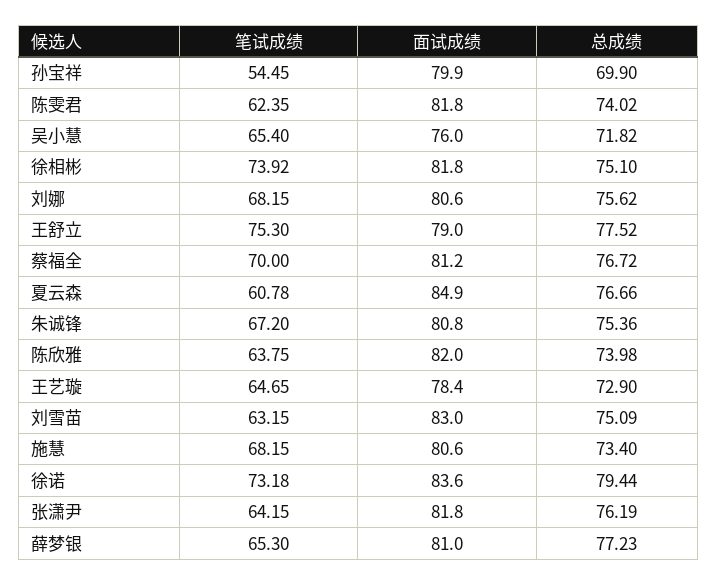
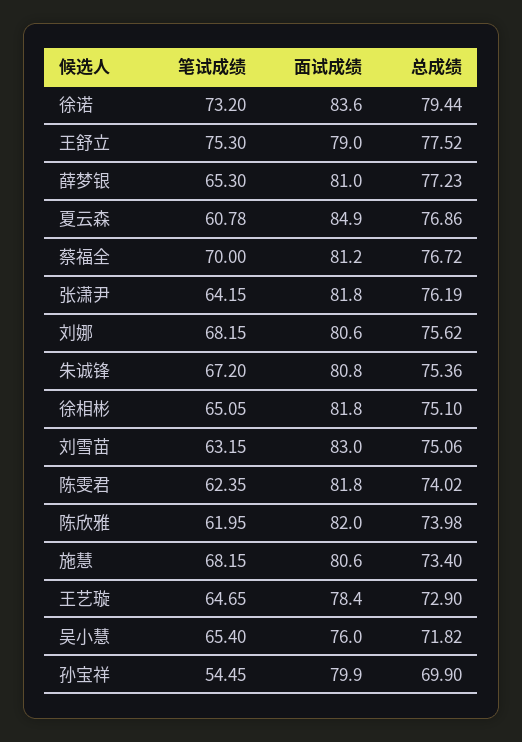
笔试成绩, 徐相彬: 73.92 -> 65.05
总成绩, 夏云森: 76.66 -> 76.86
笔试成绩, 陈欣雅: 63.75 -> 61.95
总成绩, 刘雪苗: 75.09 -> 75.06
笔试成绩, 徐诺: 73.18 -> 73.2

